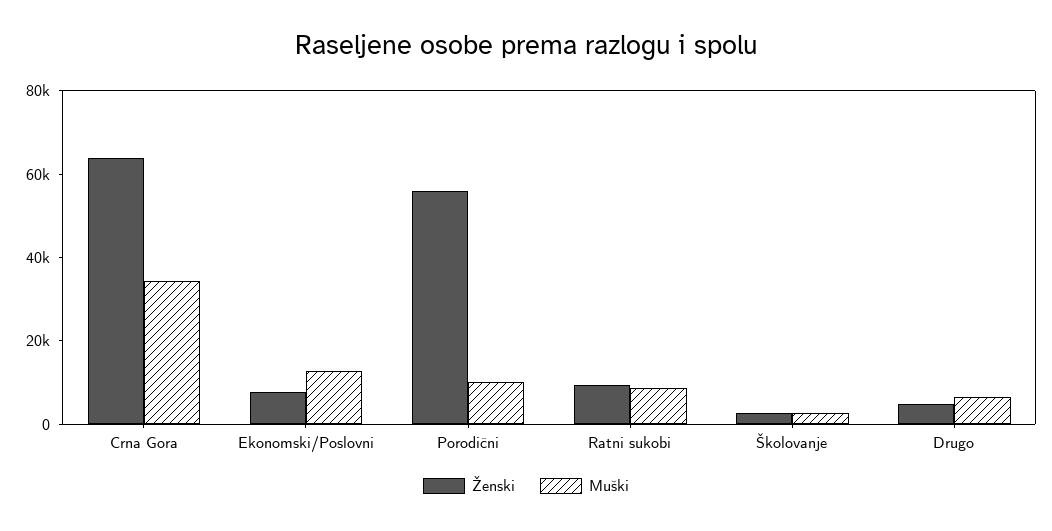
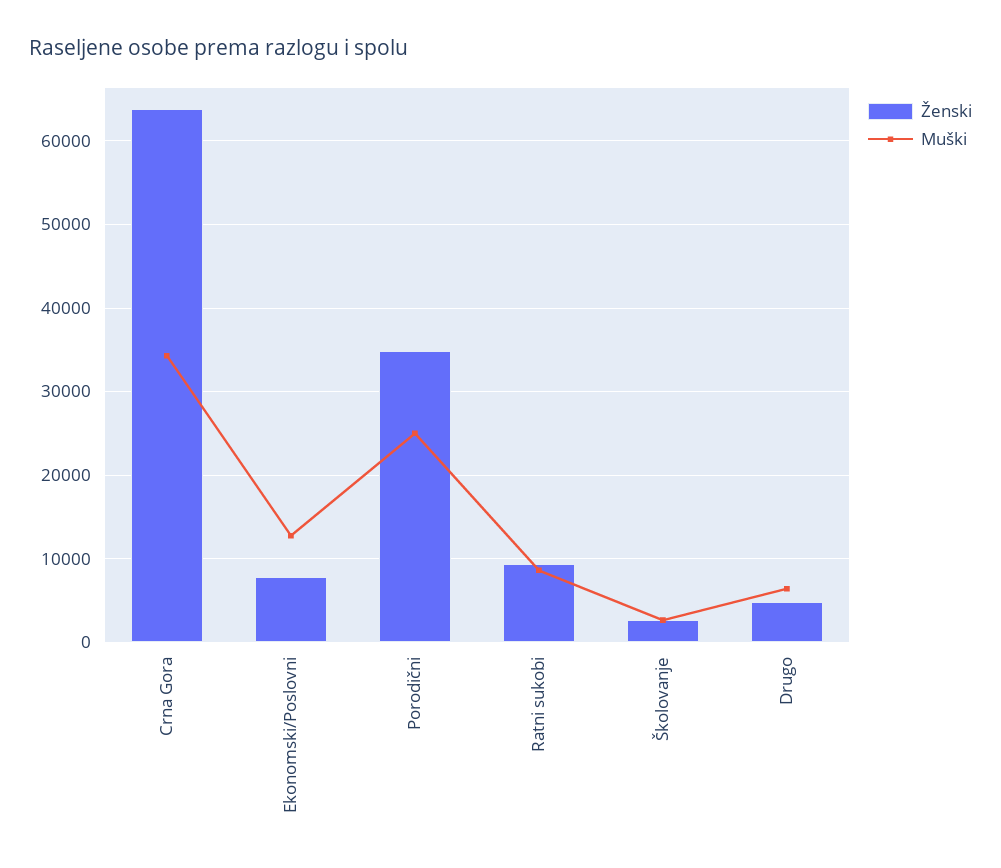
Ženski, Porodični: 55000 -> 35000
Muški, Porodični: 10000 -> 25000

